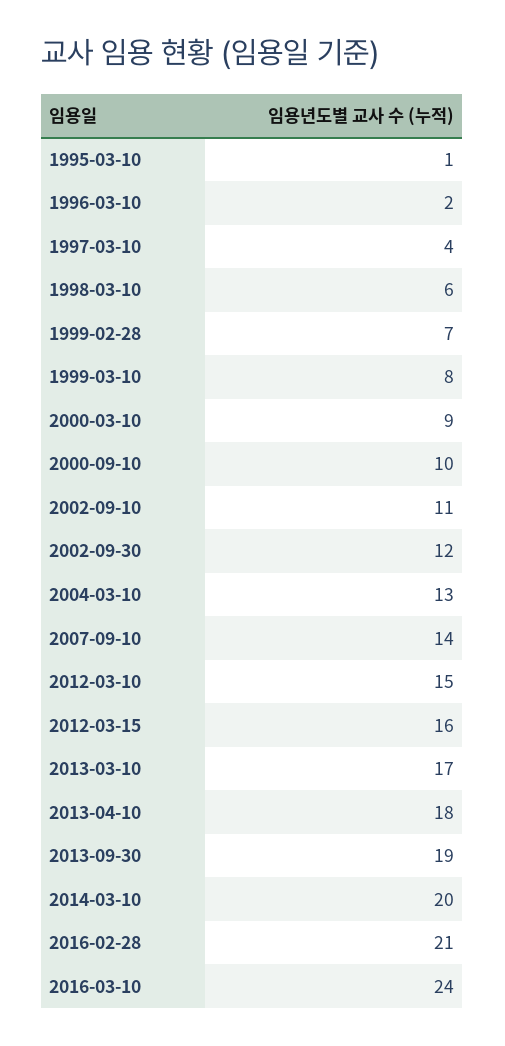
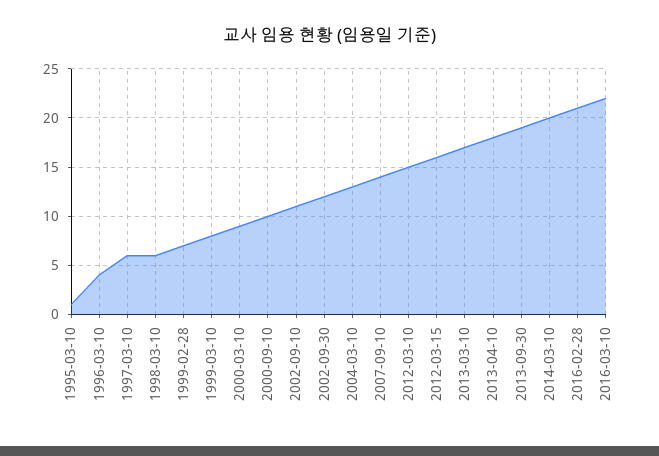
1996-03-10: 2 -> 4
1997-03-10: 4 -> 6
2016-03-10: 24 -> 22

